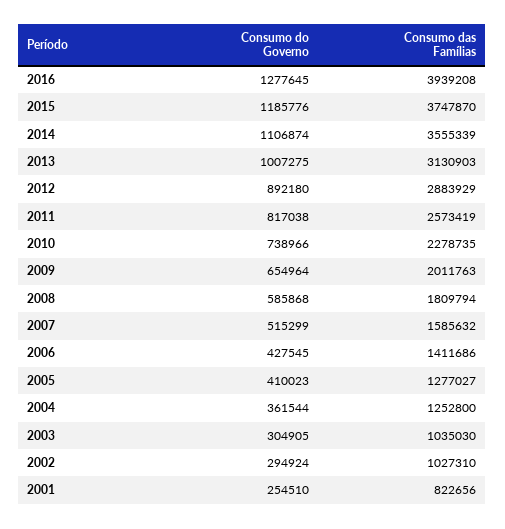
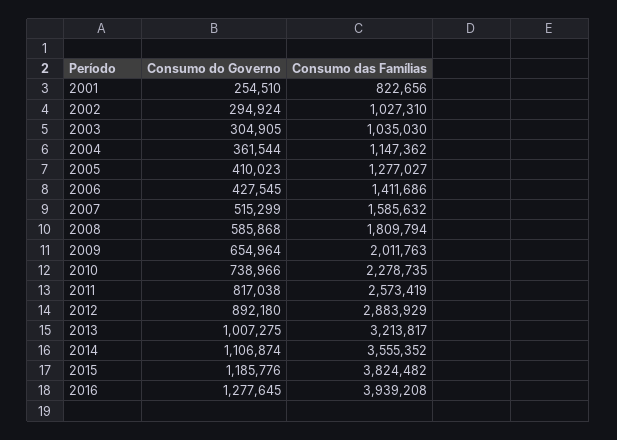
Consumo das Famílias, 2015: 3747870 -> 3824482
Consumo das Famílias, 2014: 3555339 -> 3555352
Consumo das Famílias, 2013: 3130903 -> 3213817
Consumo das Famílias, 2004: 1252800 -> 1147362

